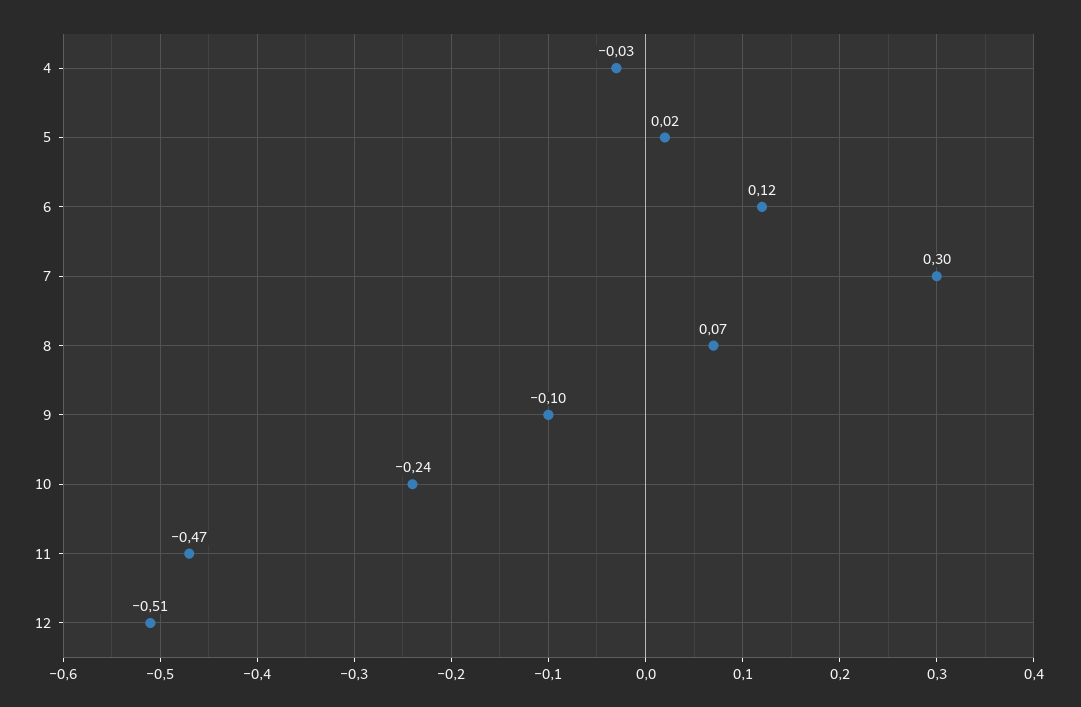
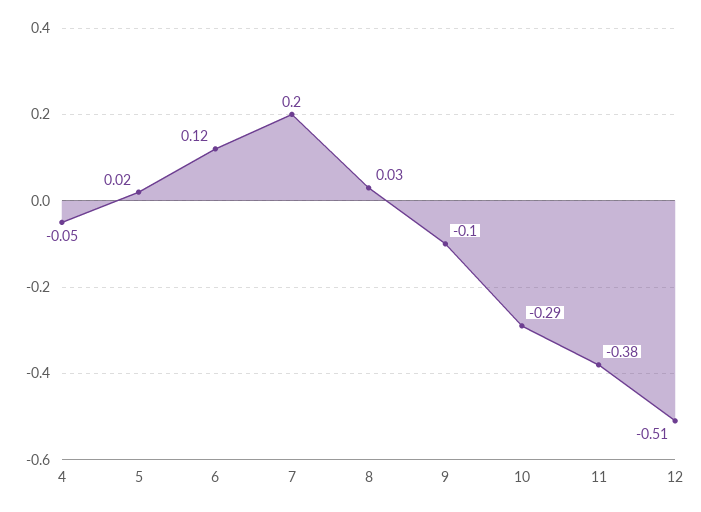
4: -0.03 -> -0.05
7: 0.3 -> 0.2
8: 0.07 -> 0.03
10: -0.24 -> -0.29
11: -0.47 -> -0.38

